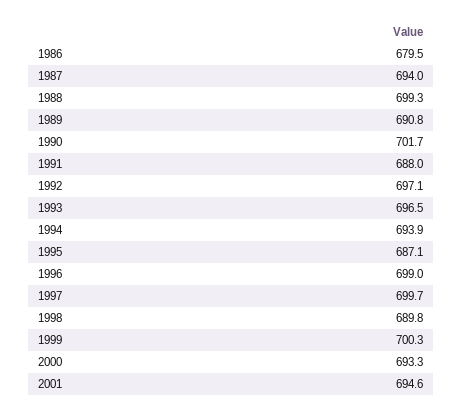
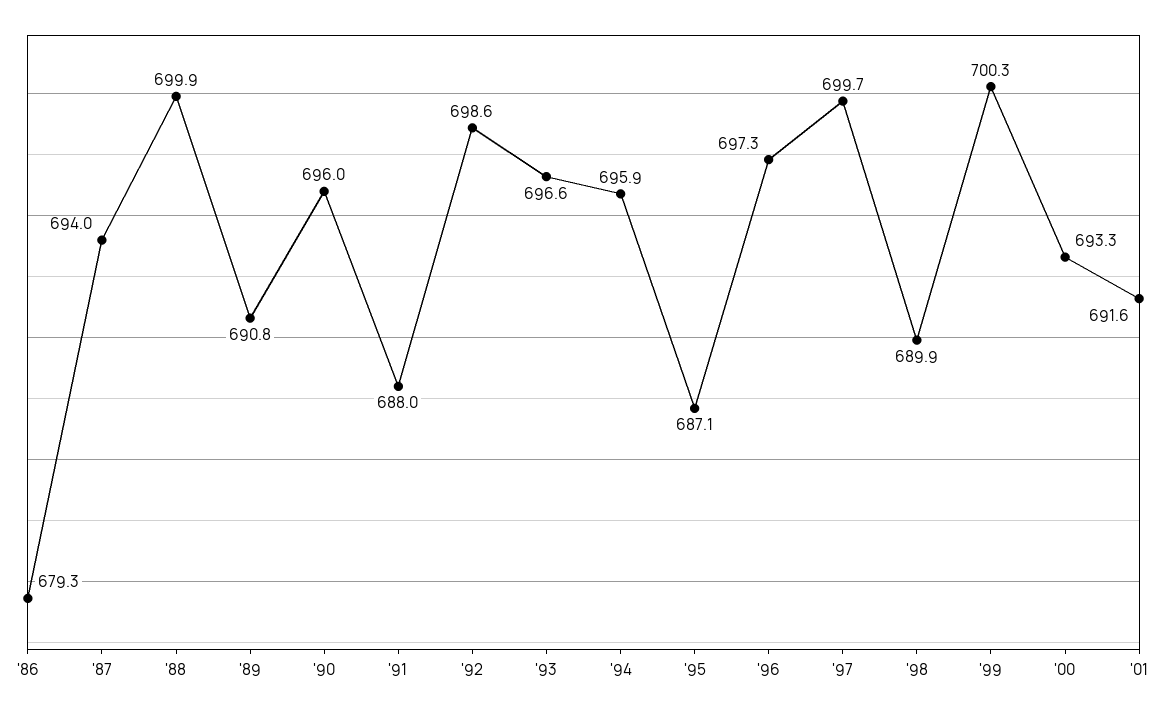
1986: 679.5 -> 679.3
1988: 699.3 -> 699.9
1990: 701.7 -> 696
1992: 697.1 -> 698.6
1993: 696.5 -> 696.6
1994: 693.9 -> 695.9
1996: 699 -> 697.3
1998: 689.8 -> 689.9
2001: 694.6 -> 691.6

